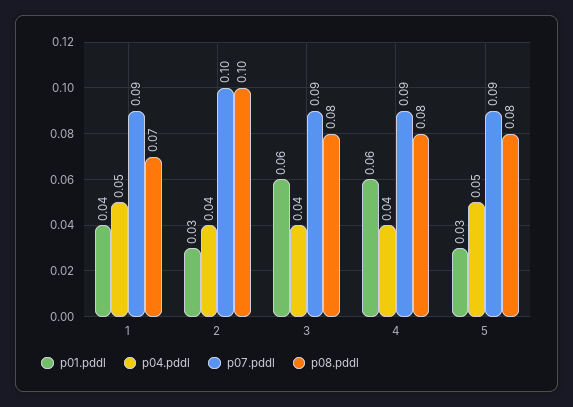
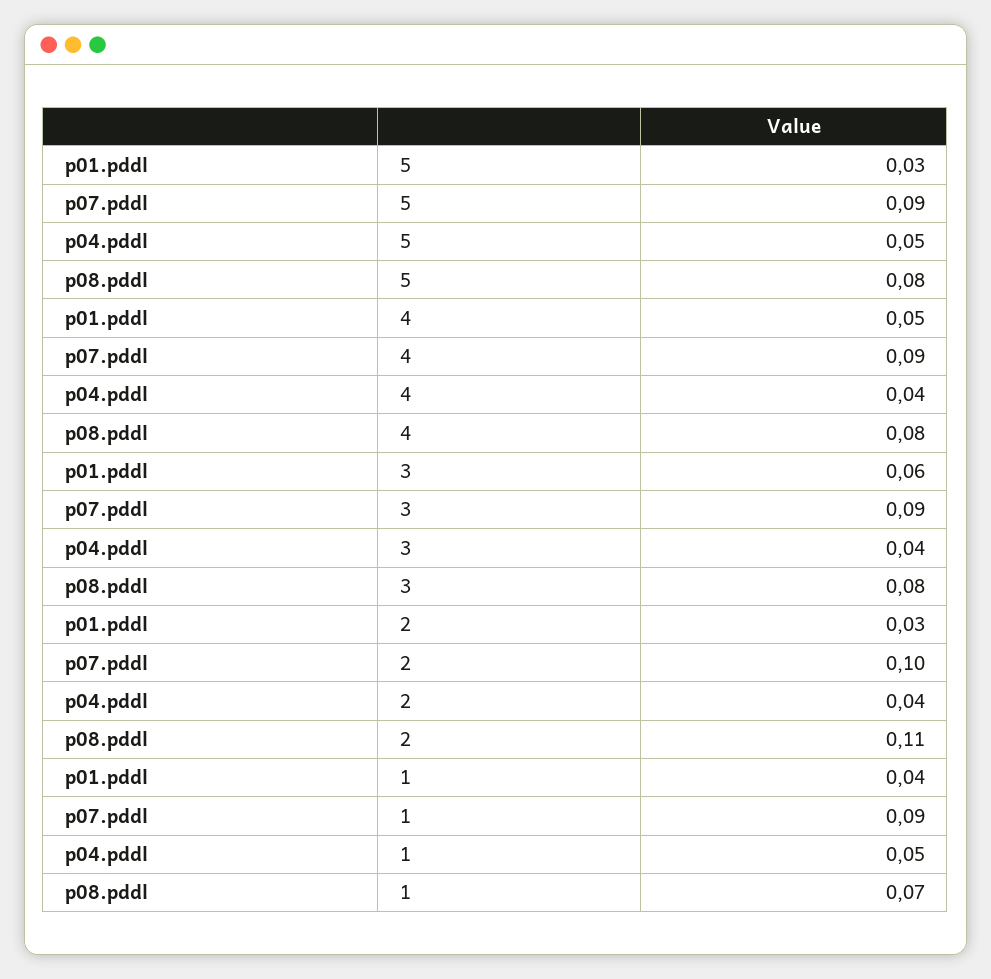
p08.pddl, 2: 0.1 -> 0.11
p01.pddl, 4: 0.06 -> 0.05

